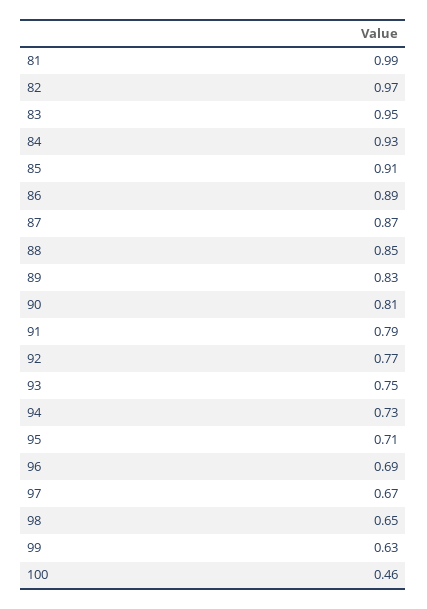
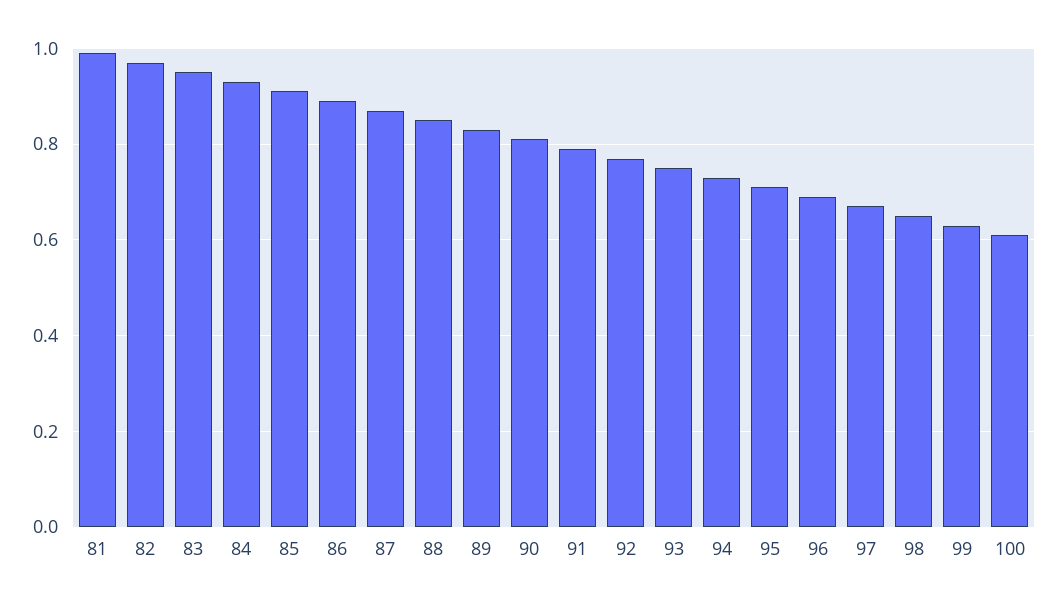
100: 0.46 -> 0.6

